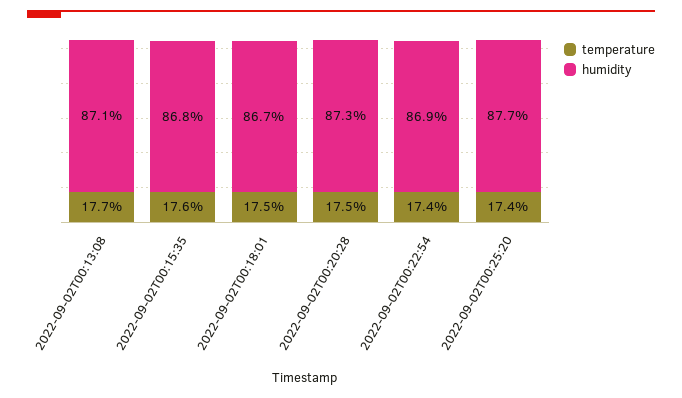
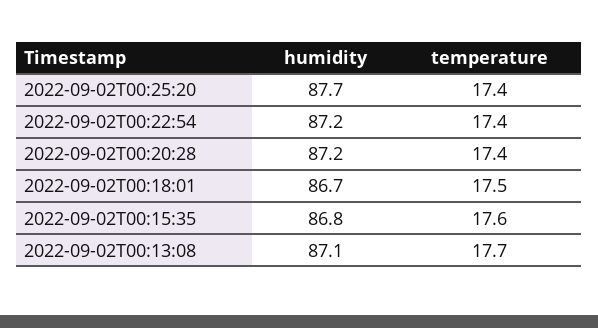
temperature, 2022-09-02T00:20:28: 17.5 -> 17.4
humidity, 2022-09-02T00:20:28: 87.3 -> 87.2
humidity, 2022-09-02T00:22:54: 86.9 -> 87.2

